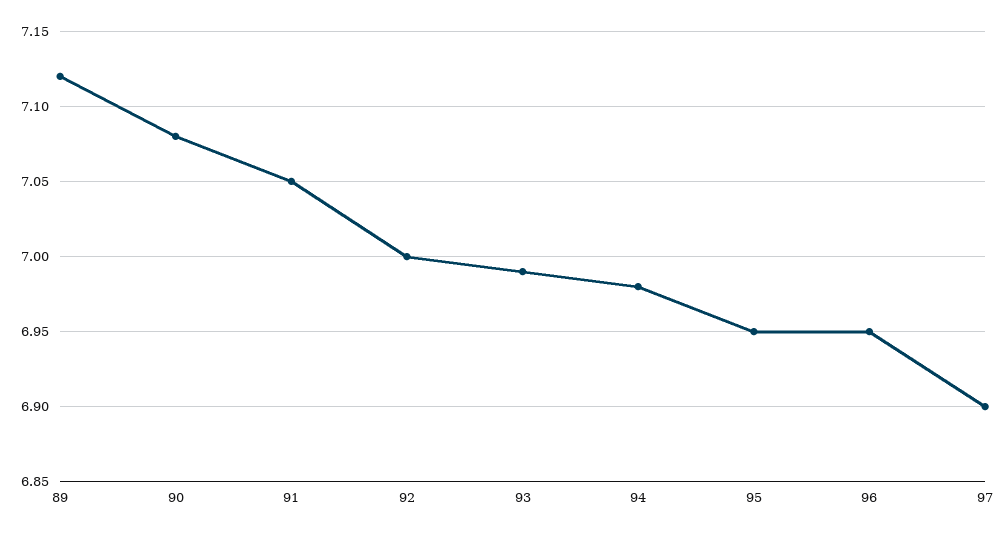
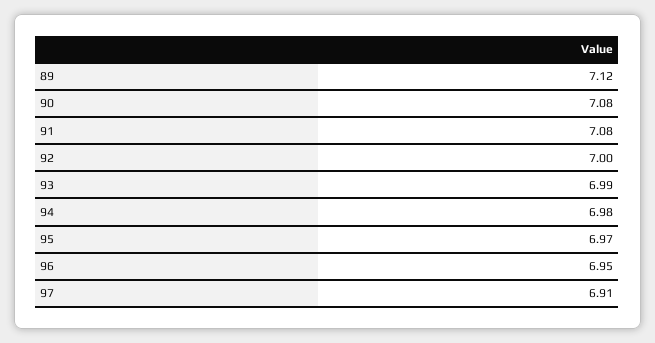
91: 7.05 -> 7.08
95: 6.95 -> 6.97
97: 6.9 -> 6.91

